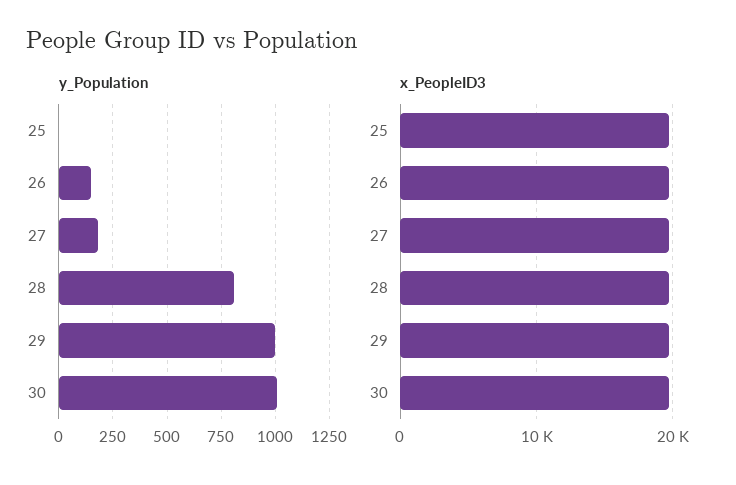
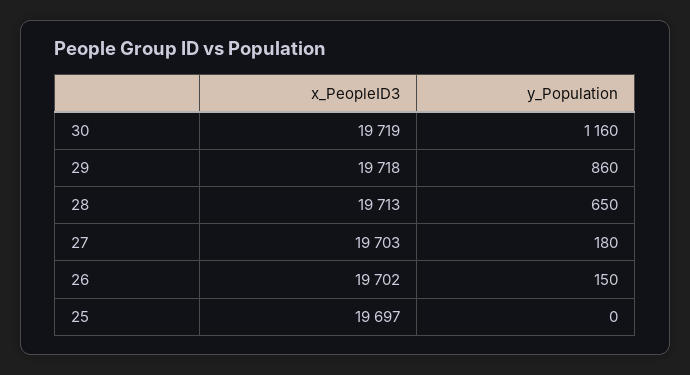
y_Population, 28: 800 -> 650
y_Population, 29: 1000 -> 860
y_Population, 30: 1000 -> 1160

